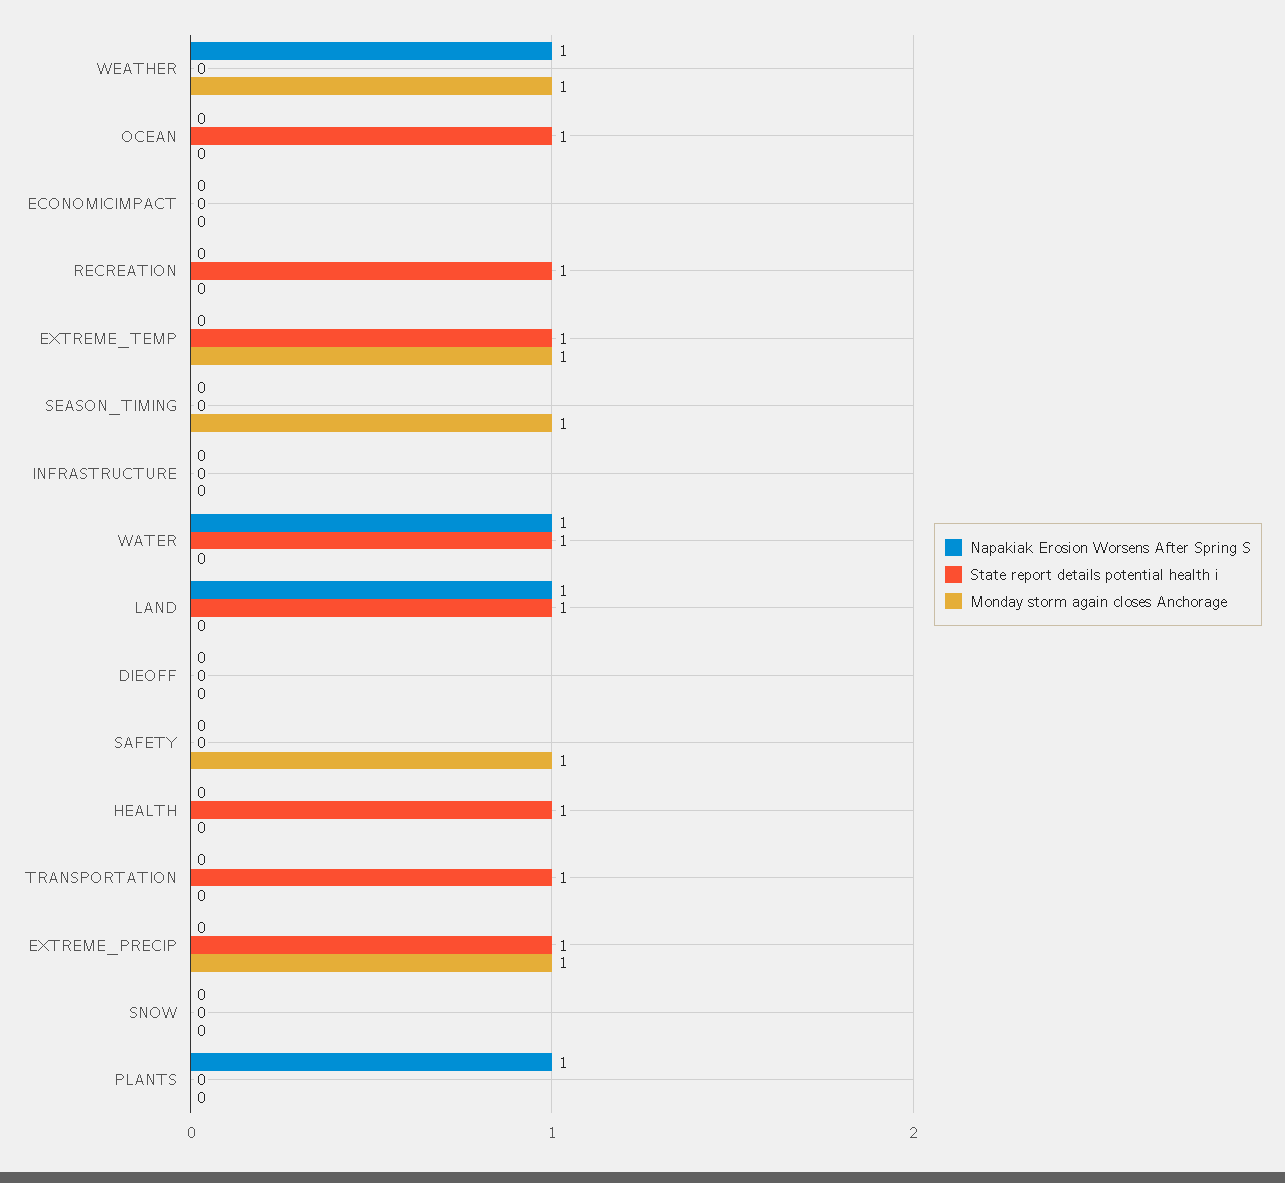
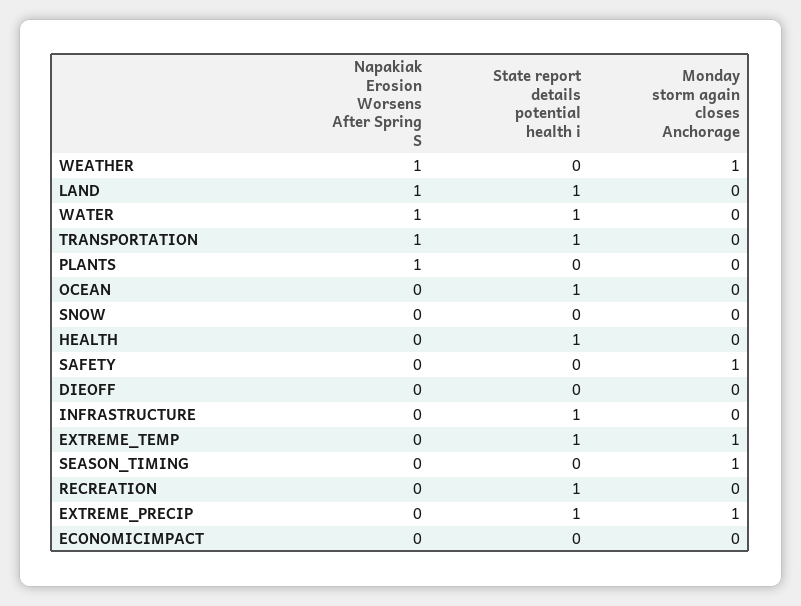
State report details potential health i, INFRASTRUCTURE: 0 -> 1
Napakiak Erosion Worsens After Spring S, TRANSPORTATION: 0 -> 1

